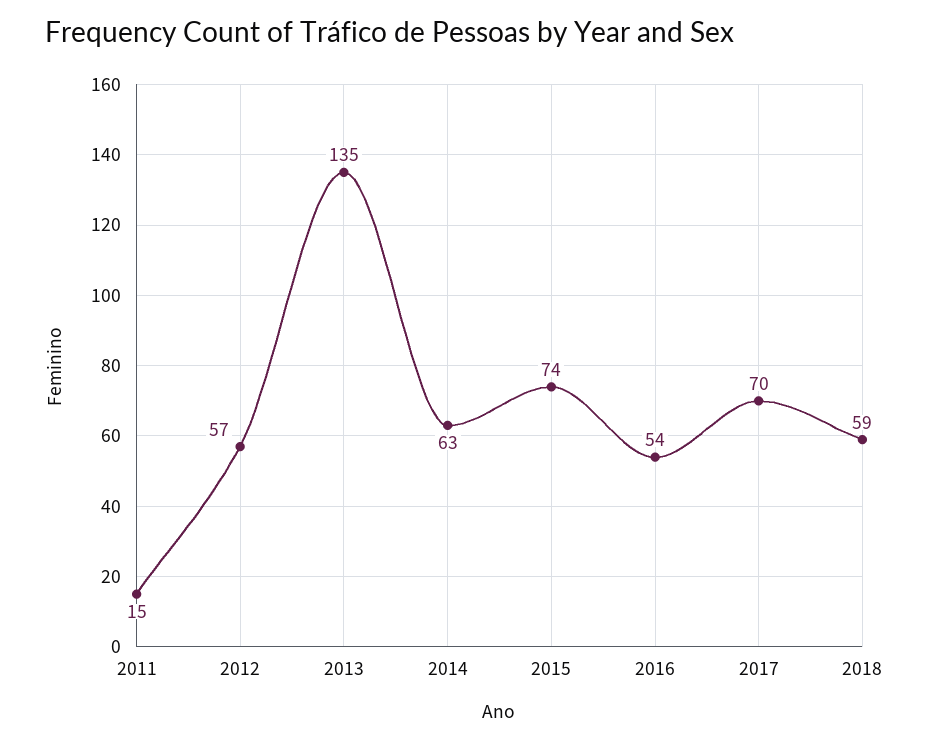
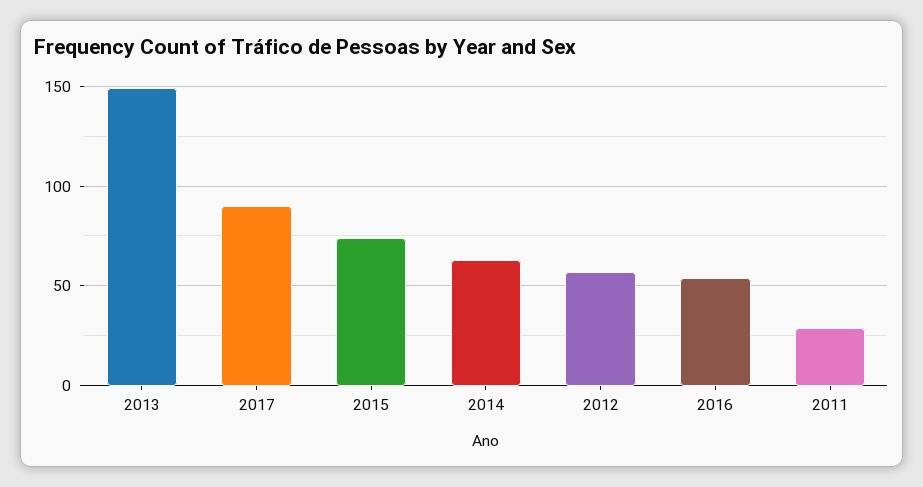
2011: 15 -> 30
2013: 135 -> 150
2017: 70 -> 90
2018: 59 -> none

